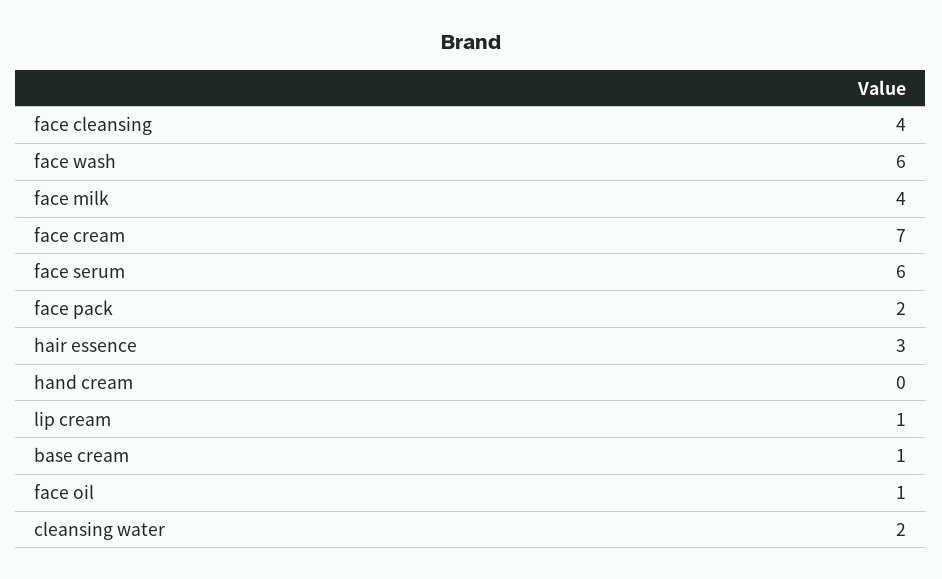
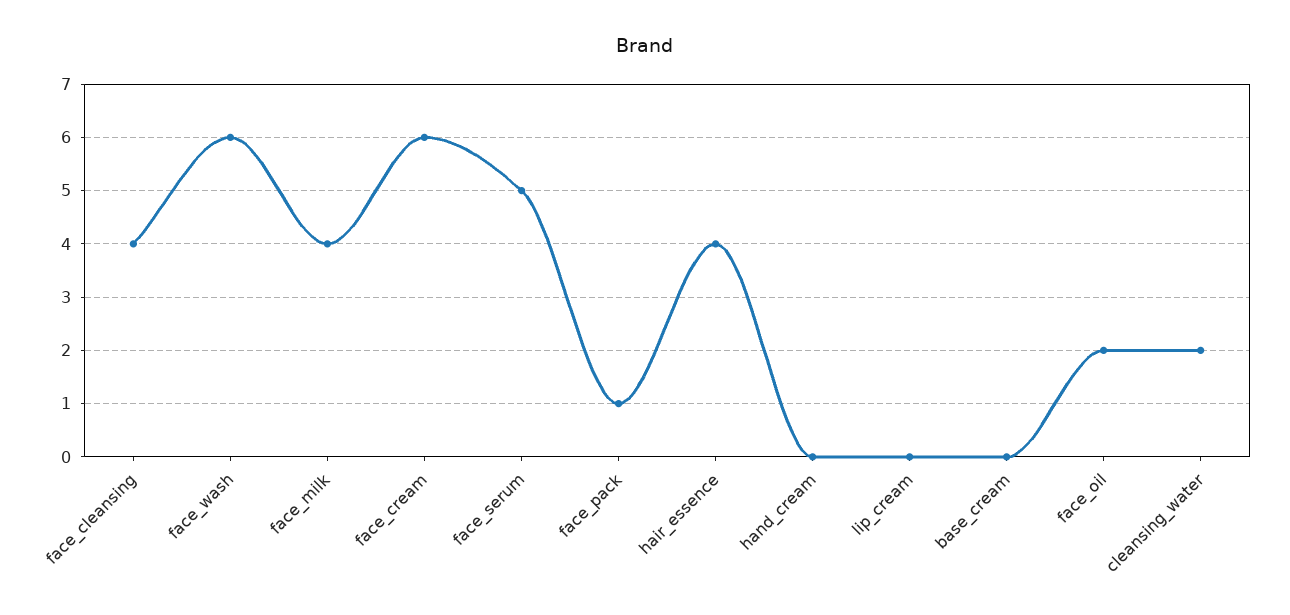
face cream: 7 -> 6
face serum: 6 -> 5
face pack: 2 -> 1
hair essence: 3 -> 4
lip cream: 1 -> 0
base cream: 1 -> 0
face oil: 1 -> 2

